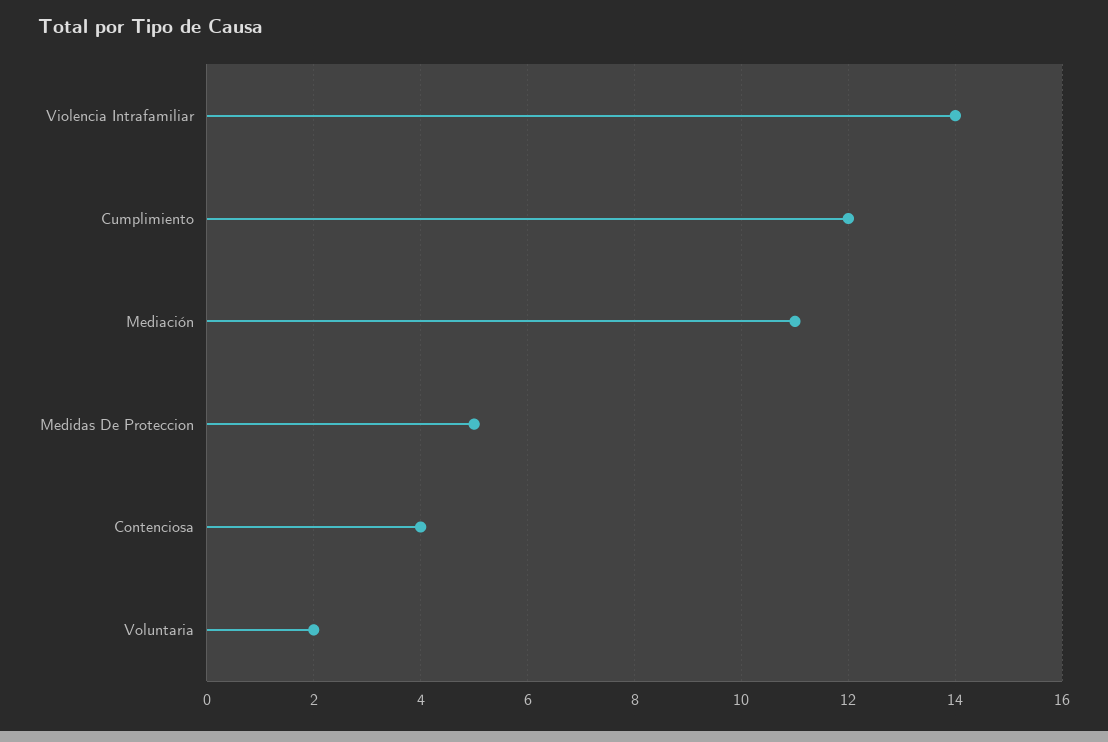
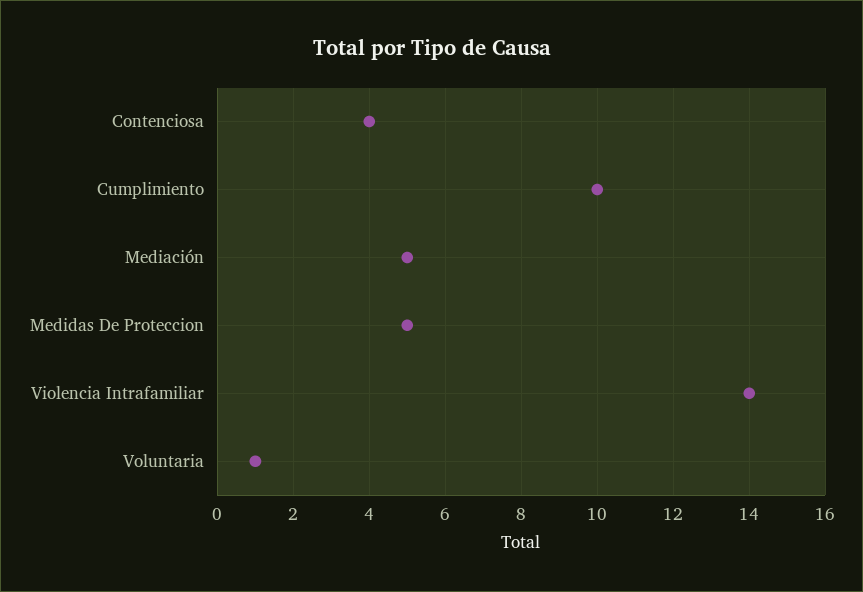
Cumplimiento: 12 -> 10
Mediación: 11 -> 5
Voluntaria: 2 -> 1

